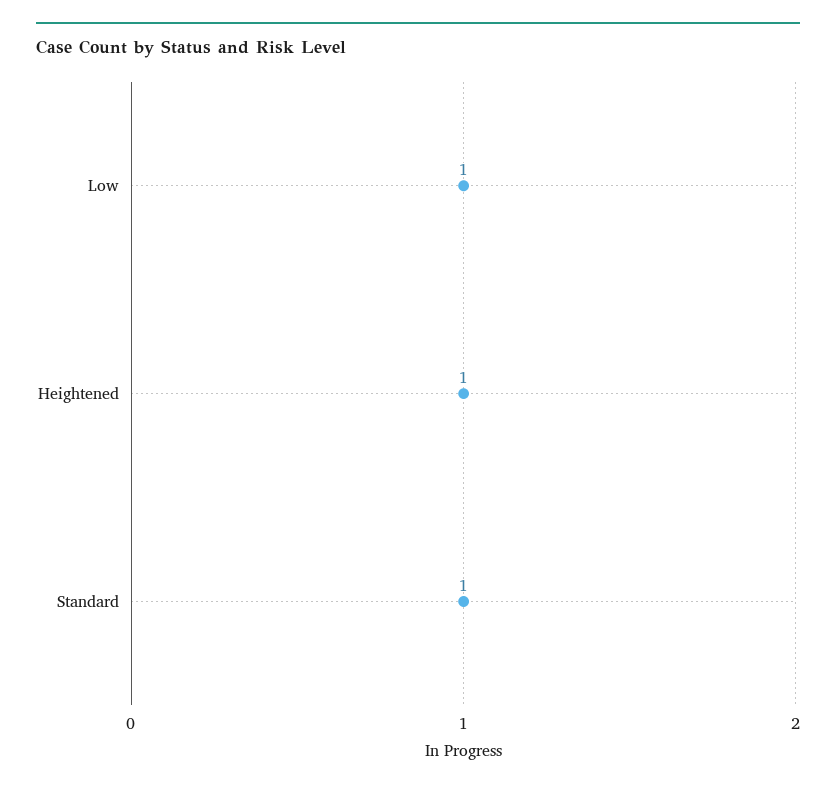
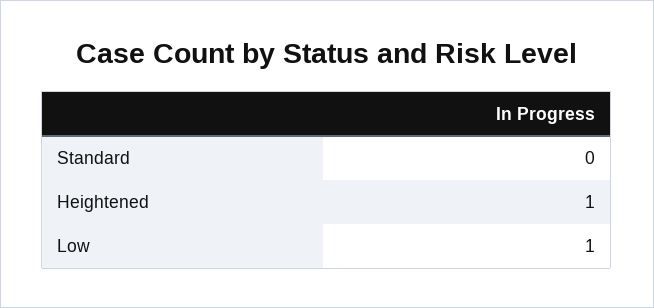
Standard: 1 -> 0

